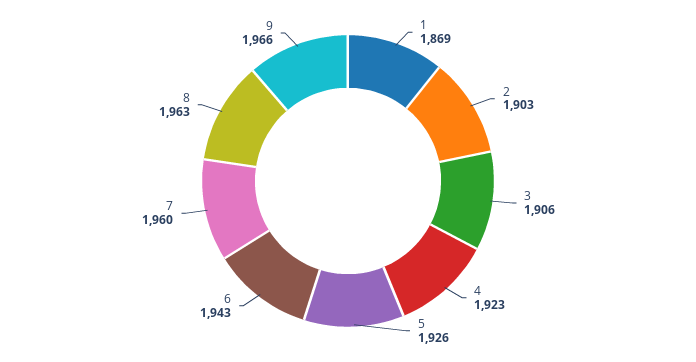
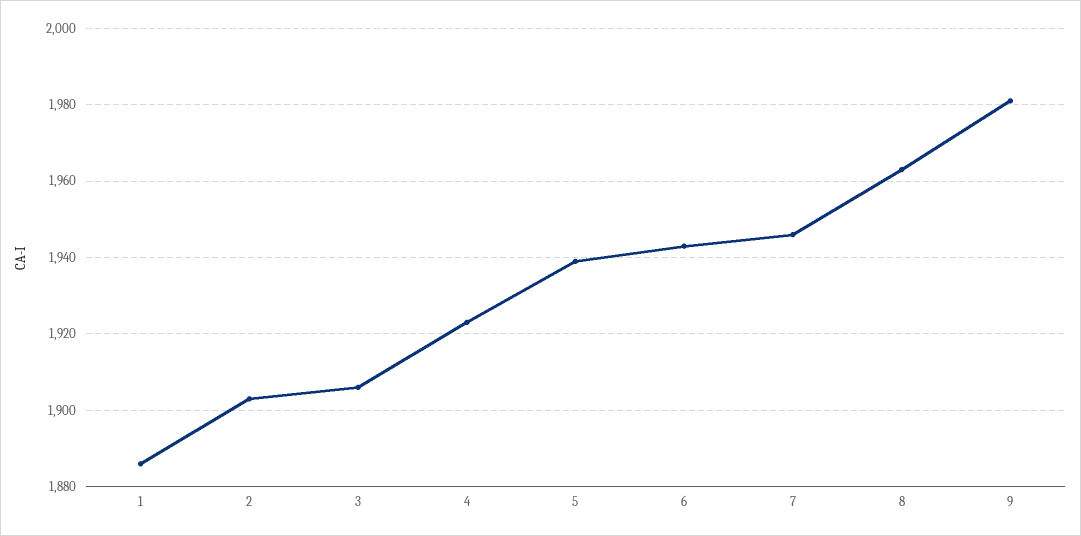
1: 1869 -> 1885
5: 1926 -> 1940
7: 1960 -> 1945
9: 1966 -> 1980

